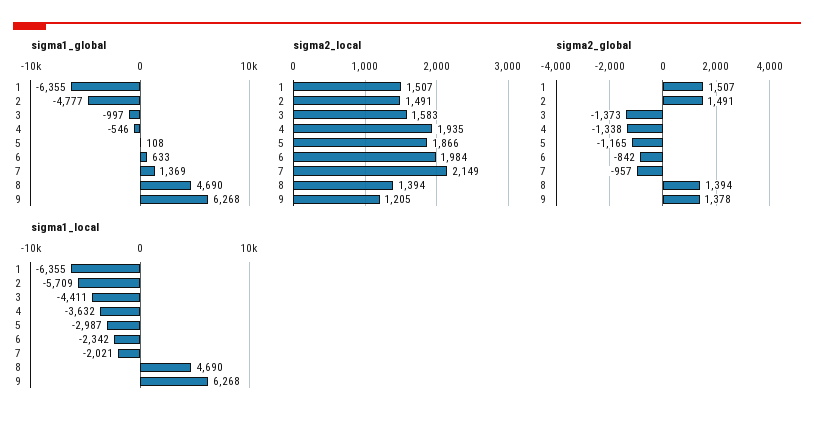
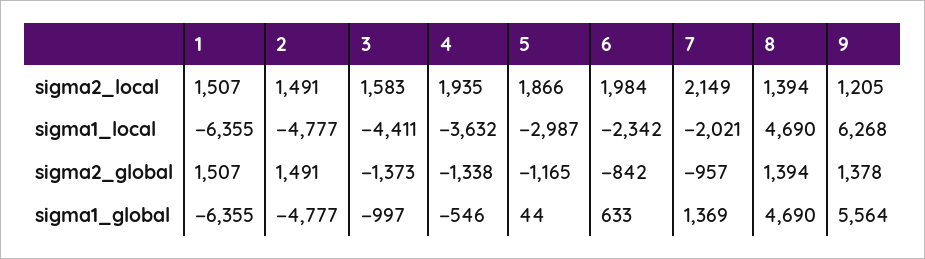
sigma1_global, 5: 108 -> 44
sigma1_global, 9: 6268 -> 5564
sigma1_local, 2: -5709 -> -4777

